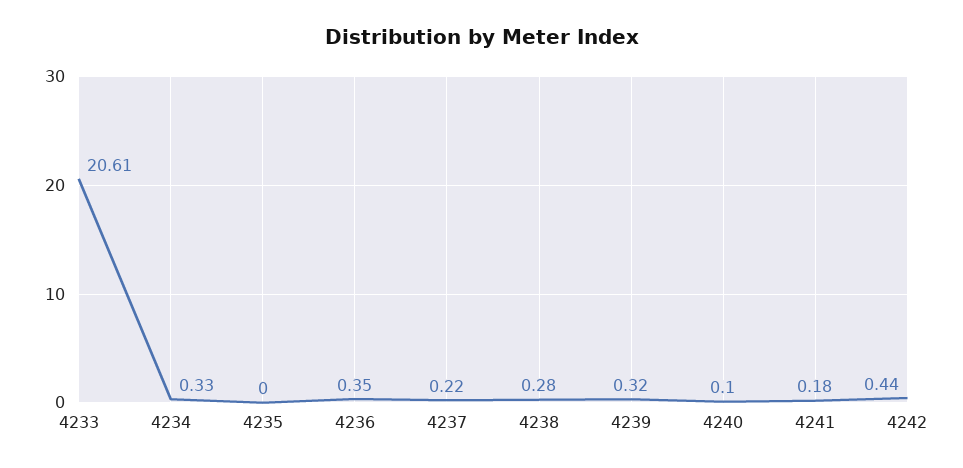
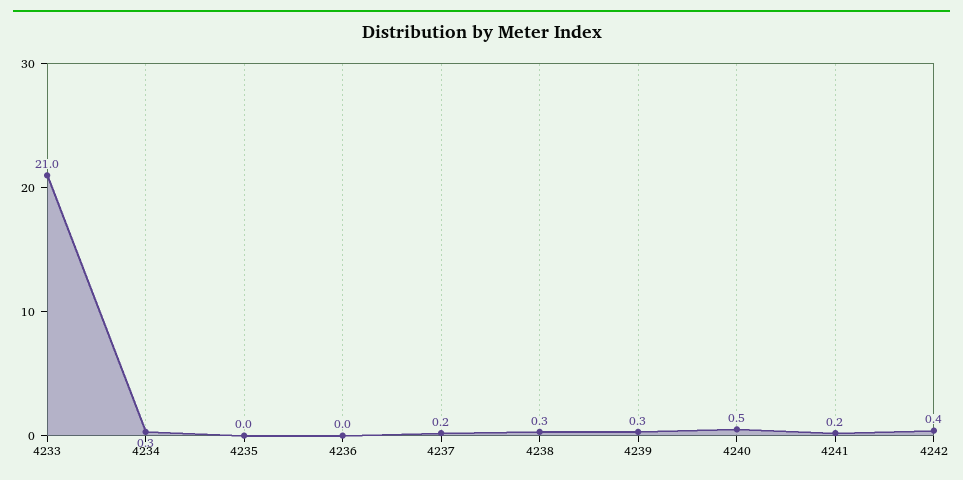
4233: 20.61 -> 21
4236: 0.35 -> 0
4240: 0.1 -> 0.5

